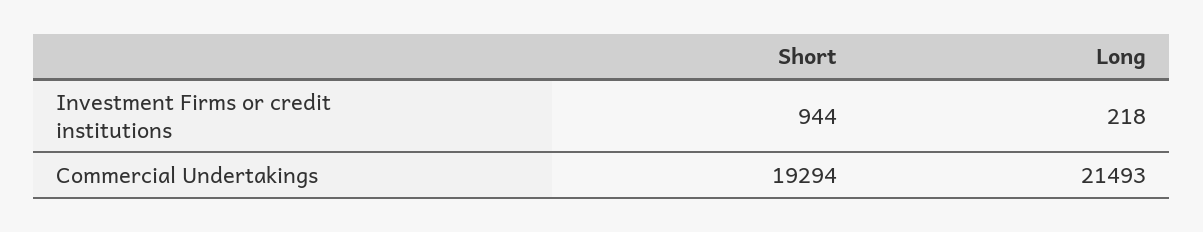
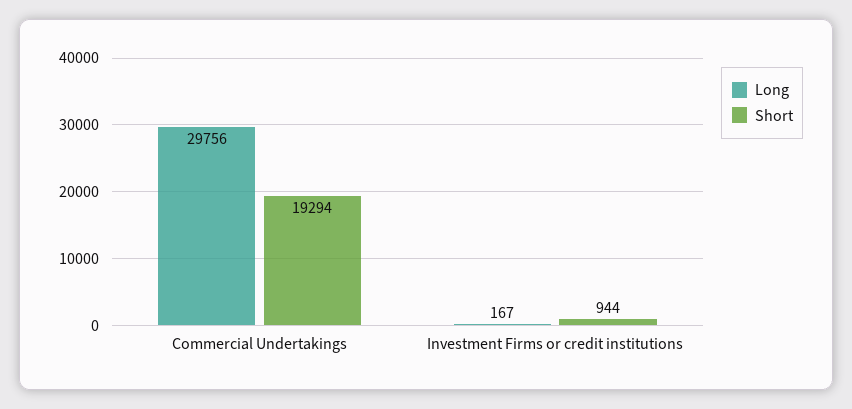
Long, Investment Firms or credit institutions: 218 -> 167
Long, Commercial Undertakings: 21493 -> 29756

